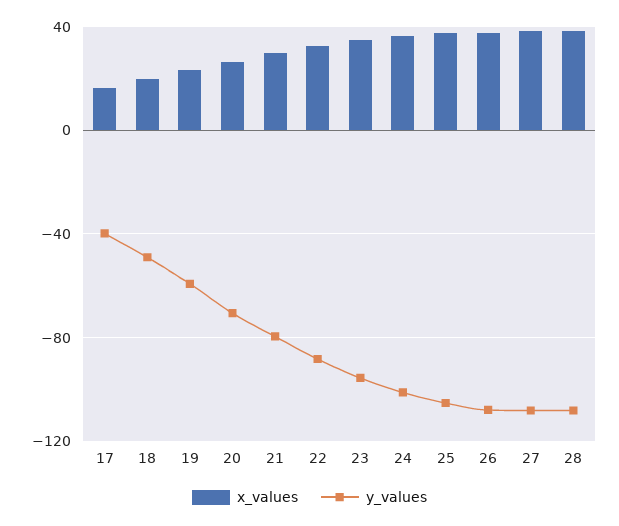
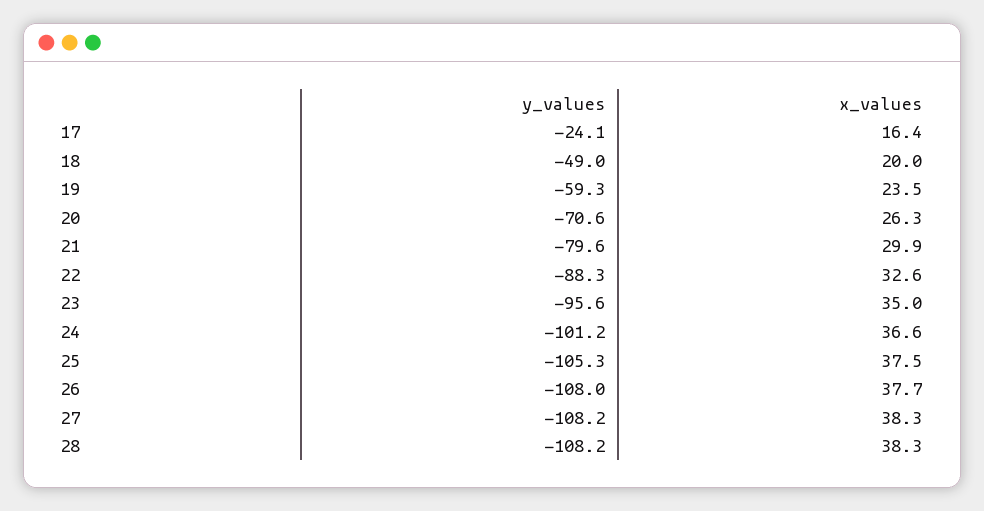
y_values, 17: -40 -> -24.1

